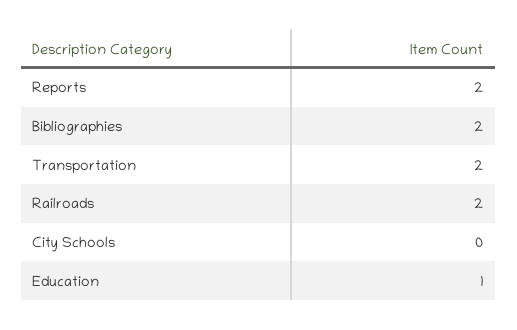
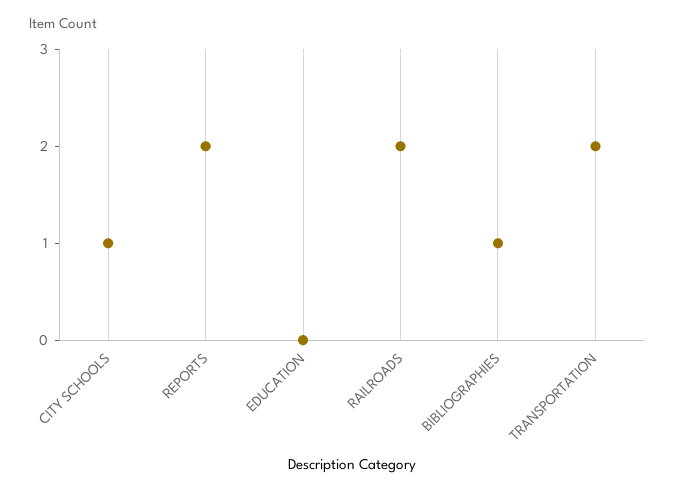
Bibliographies: 2 -> 1
City Schools: 0 -> 1
Education: 1 -> 0

